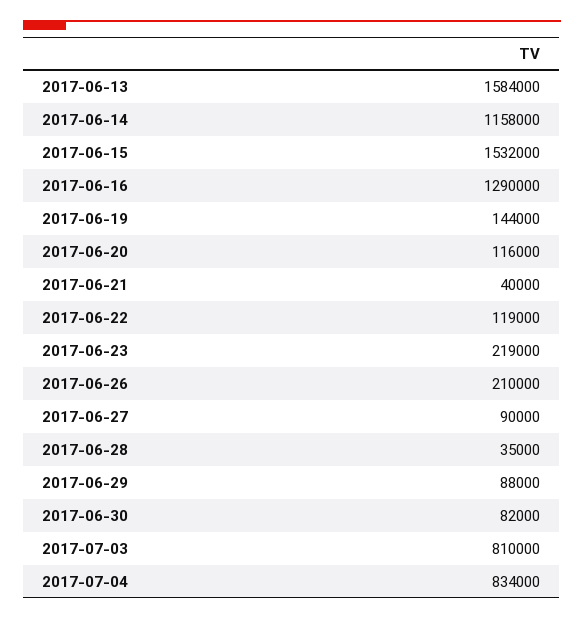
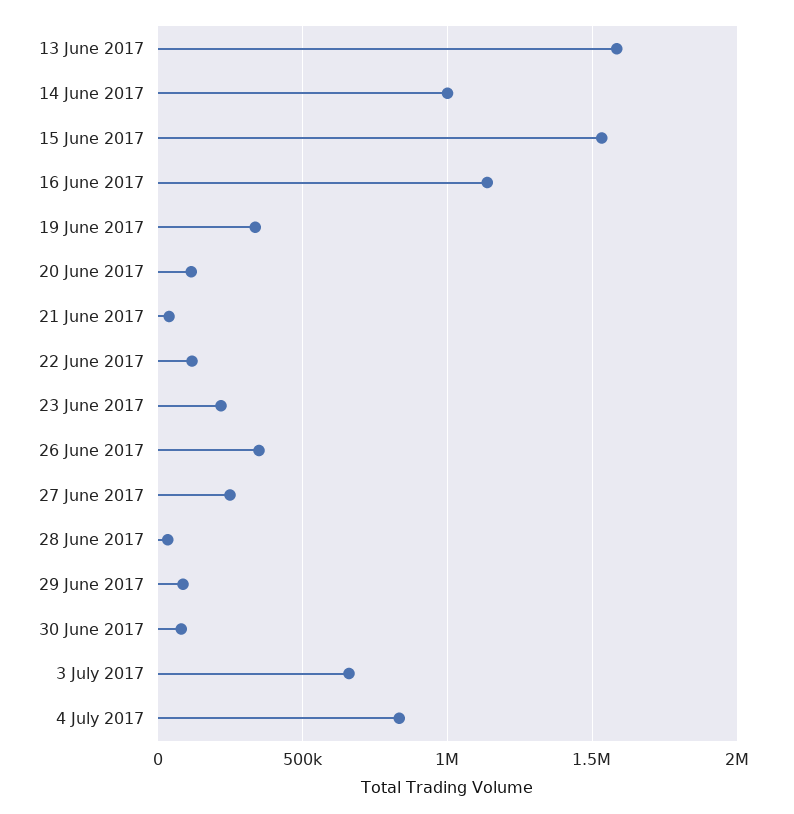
2017-06-14: 1158000 -> 1000000
2017-06-16: 1290000 -> 1150000
2017-06-19: 144000 -> 350000
2017-06-26: 210000 -> 350000
2017-06-27: 90000 -> 250000
2017-07-03: 810000 -> 650000

